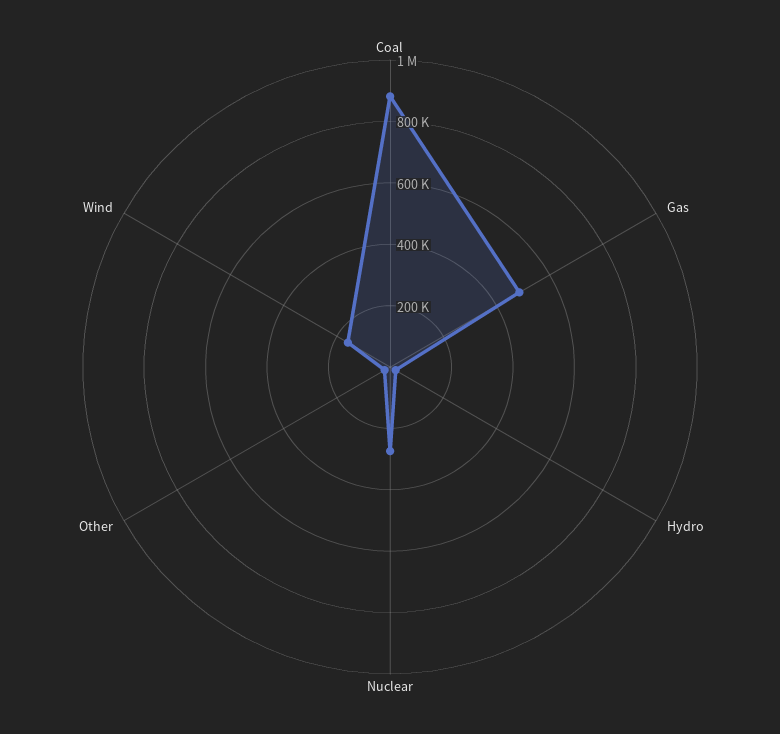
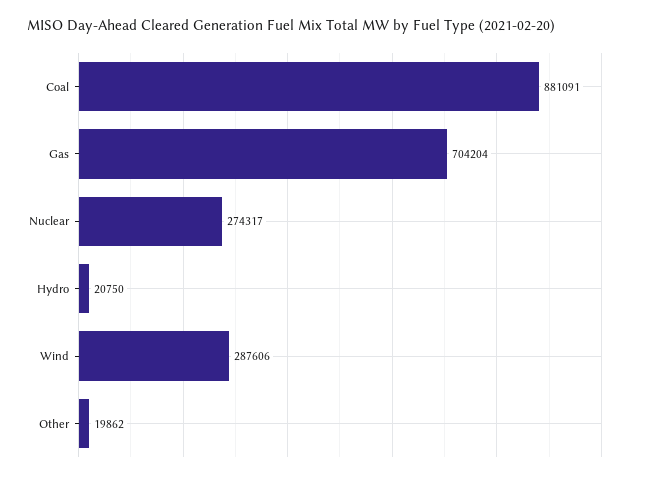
Gas: 500000 -> 704204
Wind: 150000 -> 287606

